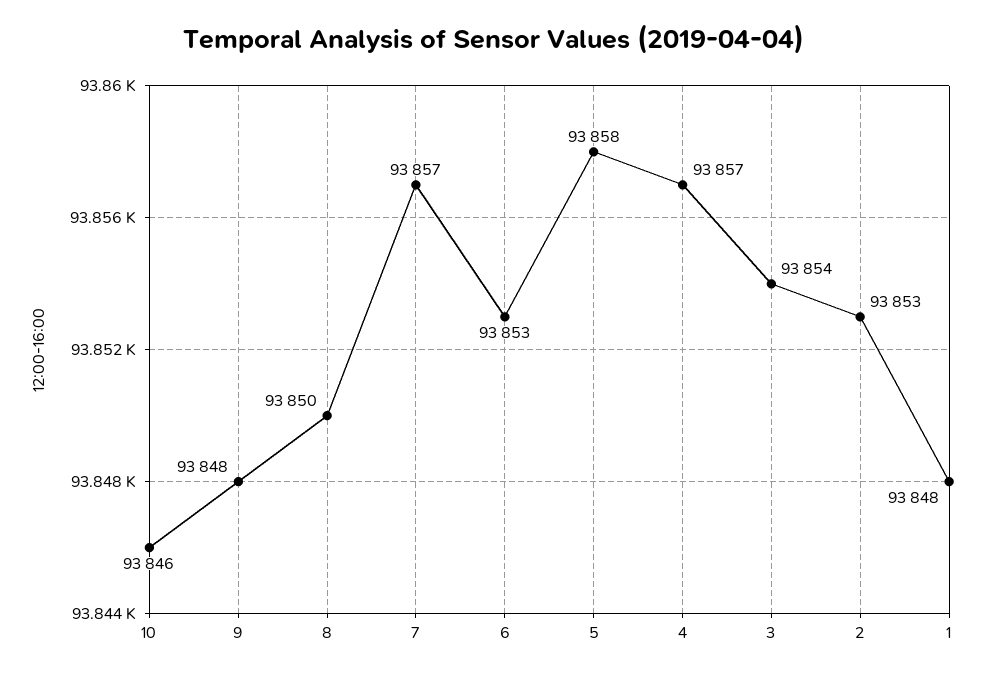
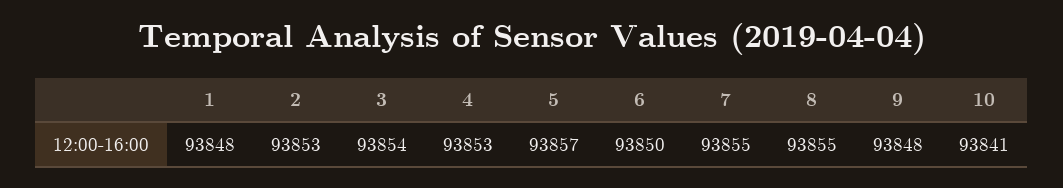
10: 93846 -> 93841
8: 93850 -> 93855
7: 93857 -> 93855
6: 93853 -> 93850
5: 93858 -> 93857
4: 93857 -> 93853

